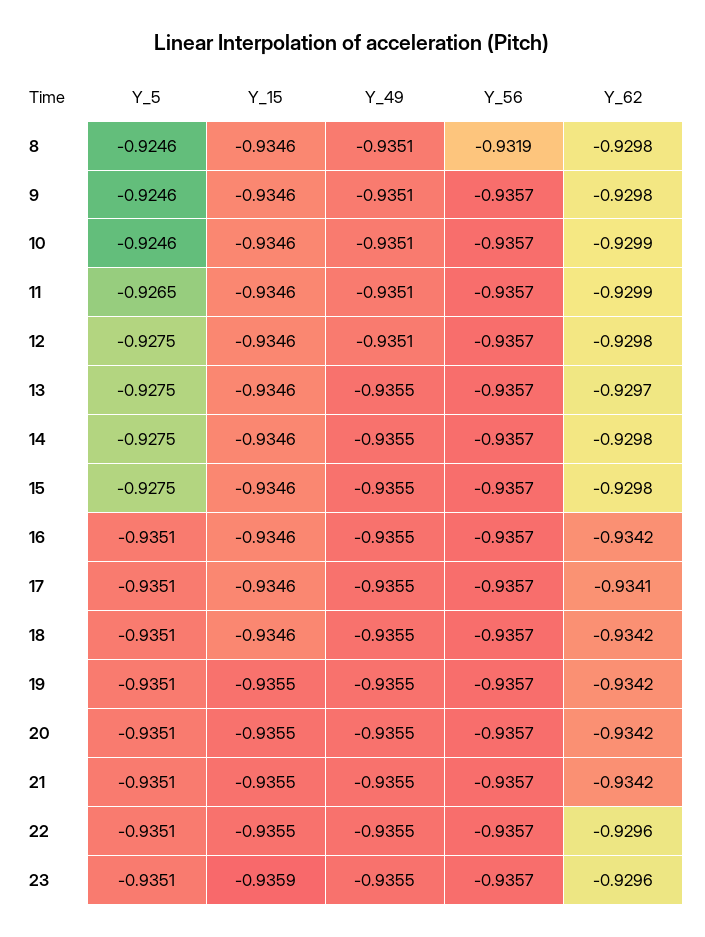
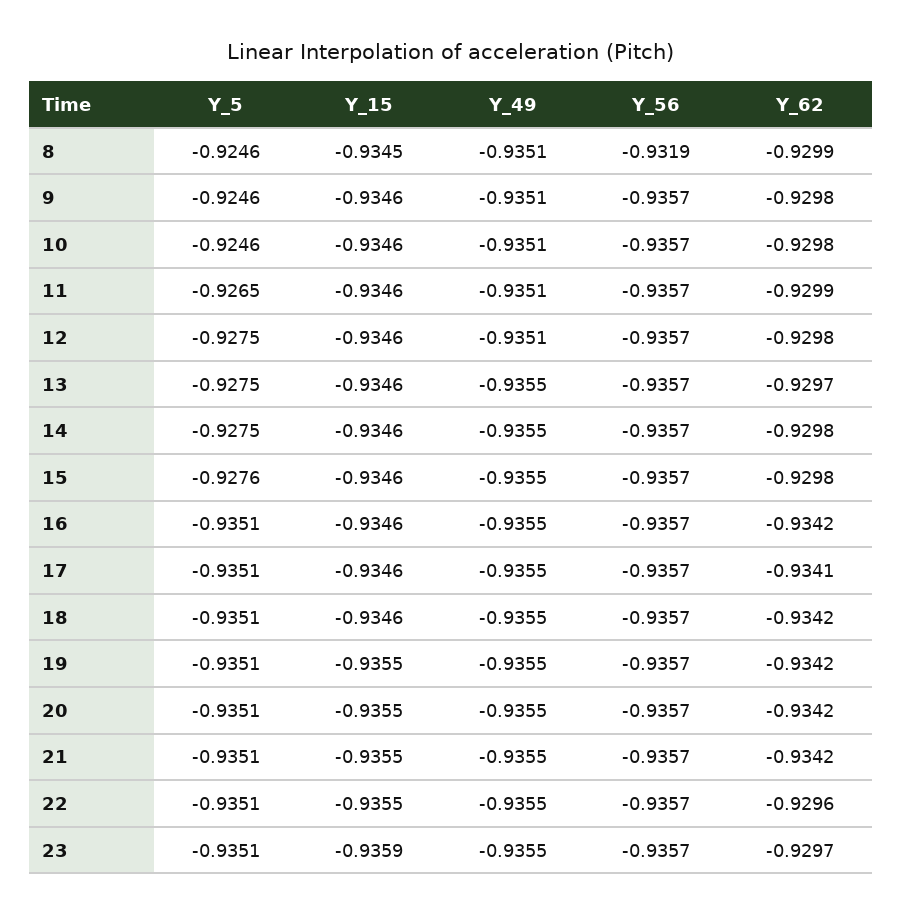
Y_15, 8: -0.9346 -> -0.9345
Y_62, 8: -0.9298 -> -0.9299
Y_62, 10: -0.9299 -> -0.9298
Y_5, 15: -0.9275 -> -0.9276
Y_62, 23: -0.9296 -> -0.9297

